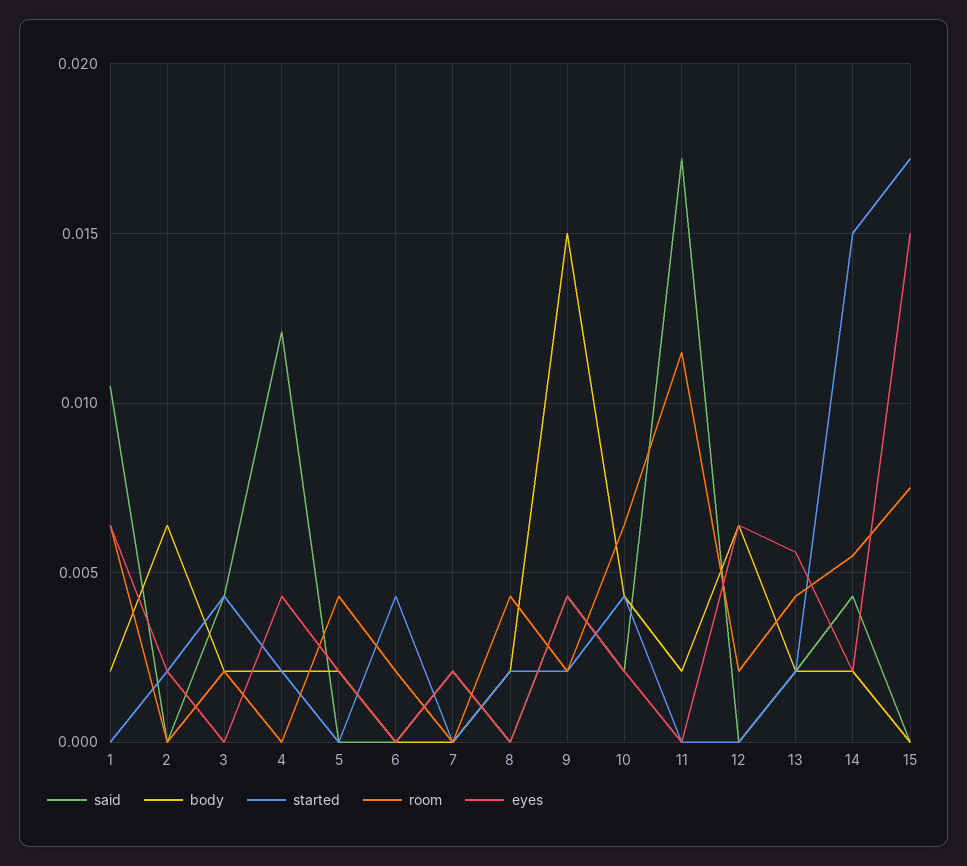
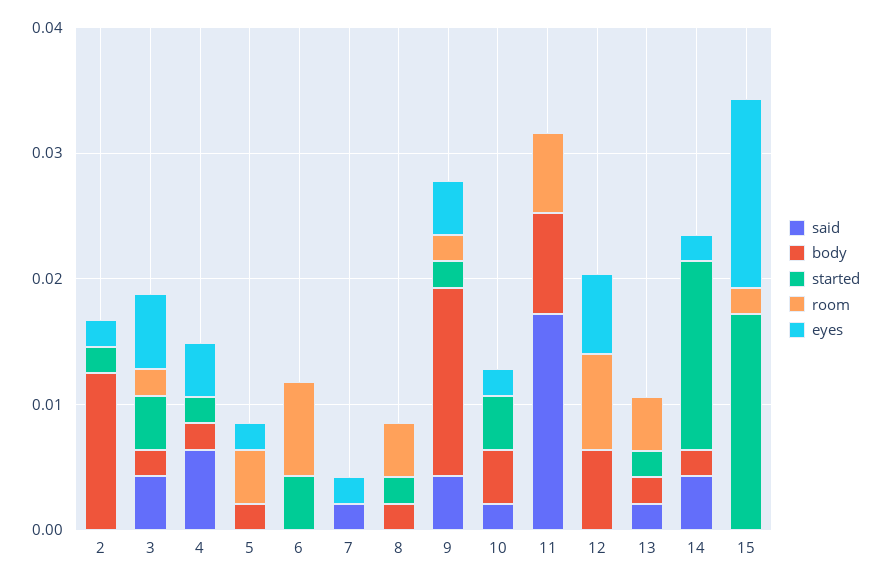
said, 1: 0.0105 -> none
body, 1: 0.002 -> none
started, 1: 0 -> none
room, 1: 0.0065 -> none
eyes, 1: 0.0065 -> none
body, 2: 0.0065 -> 0.012
eyes, 3: 0 -> 0.006
said, 4: 0.012 -> 0.006
room, 6: 0.002 -> 0.008
room, 10: 0.0065 -> 0
body, 11: 0.002 -> 0.008
room, 11: 0.0115 -> 0.006
room, 12: 0.002 -> 0.008
eyes, 13: 0.0055 -> 0
room, 14: 0.0055 -> 0
room, 15: 0.0075 -> 0.002

